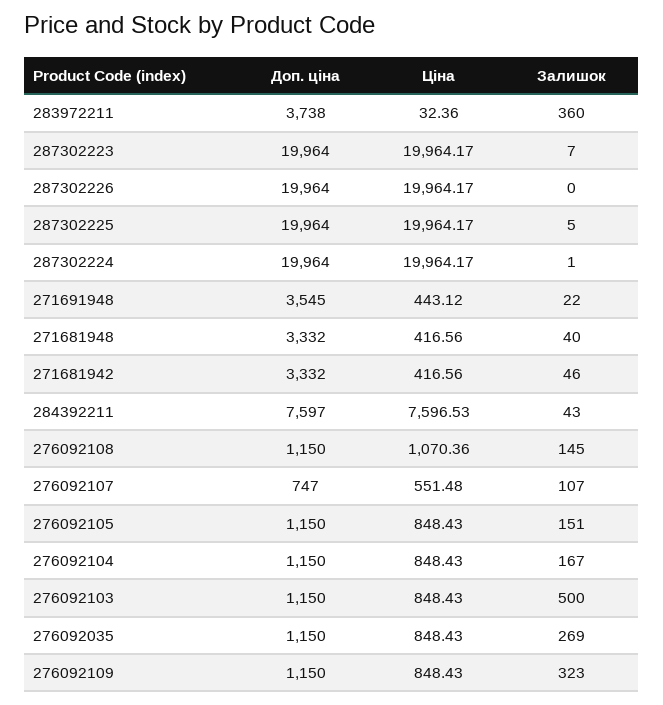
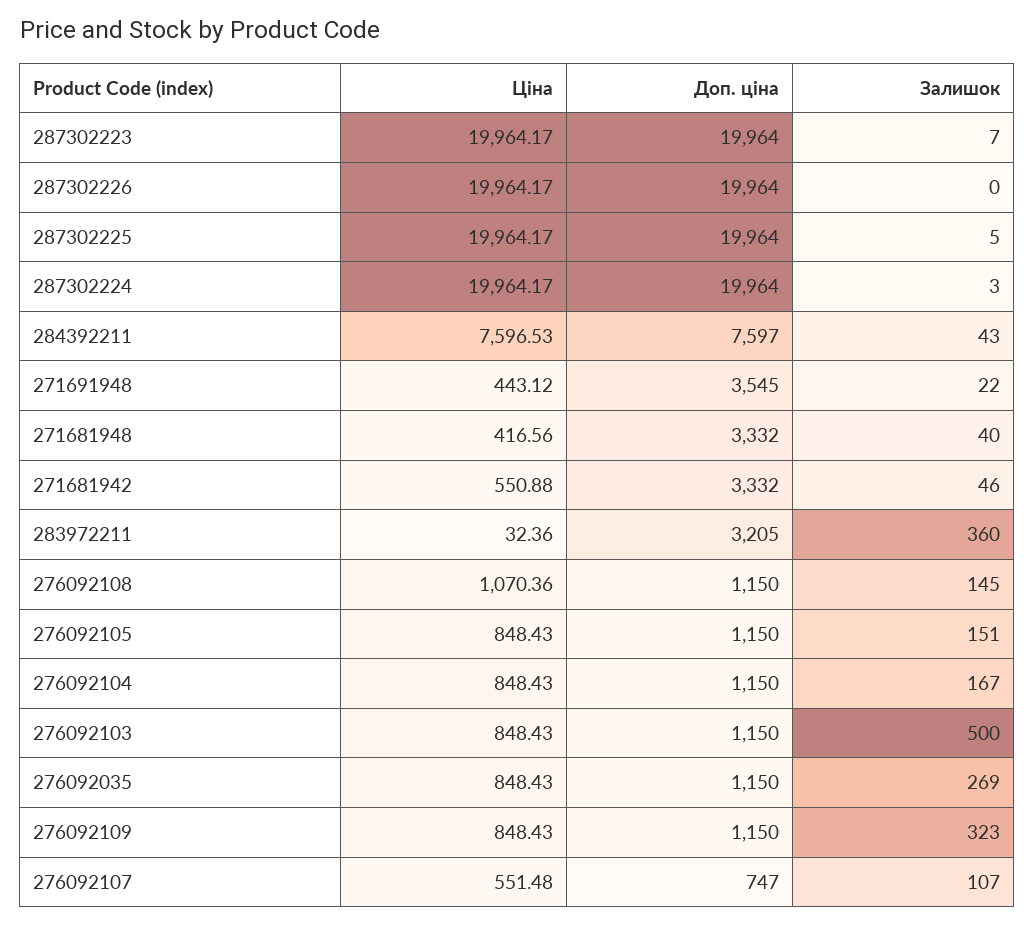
Доп. ціна, 283972211: 3738 -> 3205
Залишок, 287302224: 1 -> 3
Ціна, 271681942: 416.56 -> 550.88

